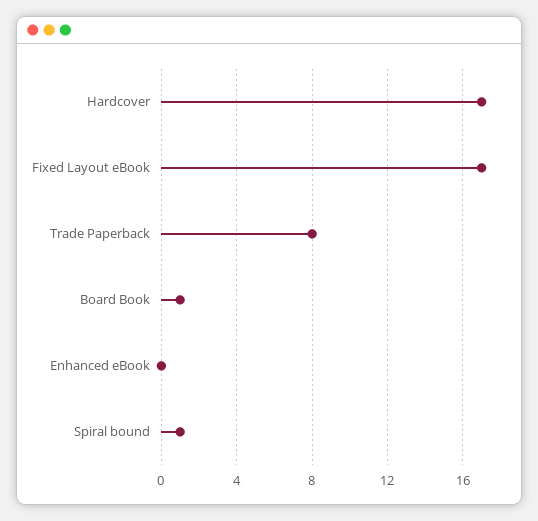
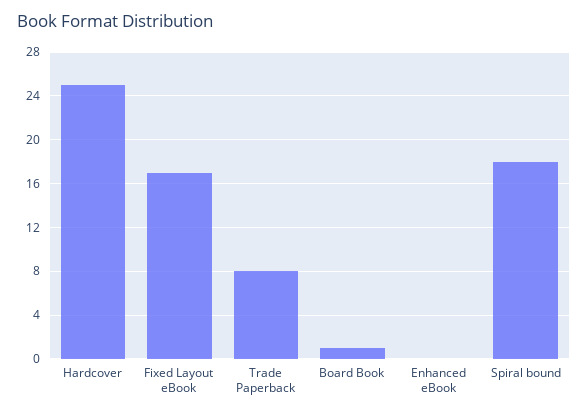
Hardcover: 17 -> 25
Spiral bound: 1 -> 18

